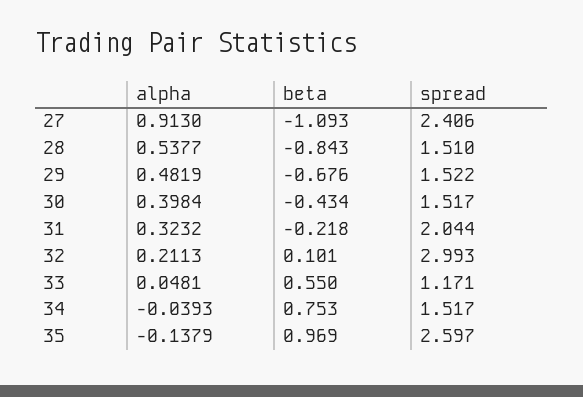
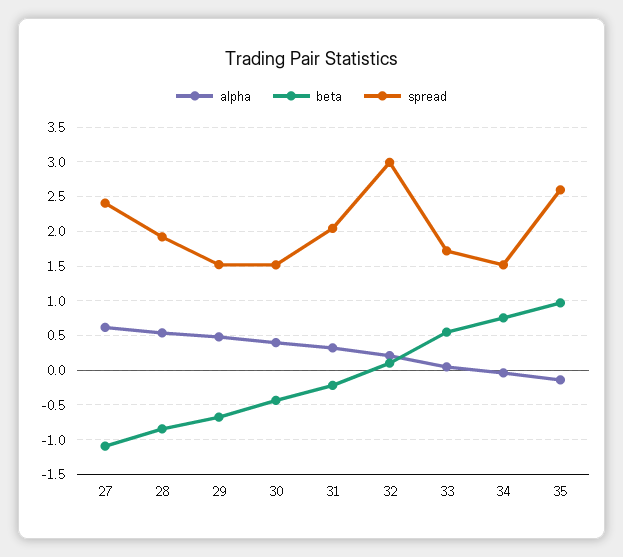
alpha, 27: 0.913 -> 0.6
spread, 28: 1.51 -> 1.9
spread, 33: 1.171 -> 1.7

